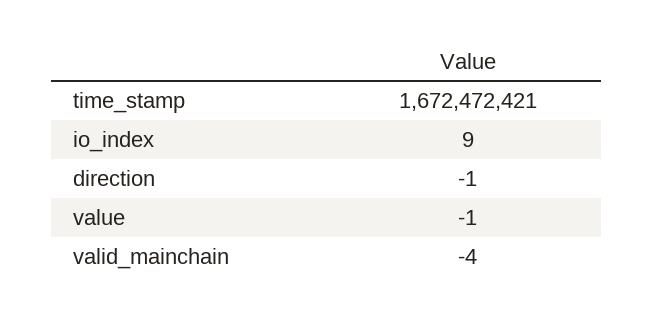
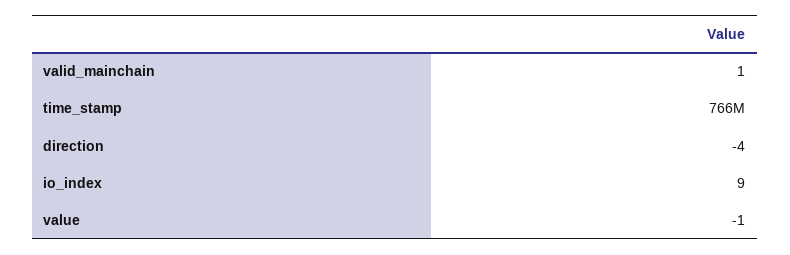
time_stamp: 1672472421 -> 766000000
direction: -1 -> -4
valid_mainchain: -4 -> 1

